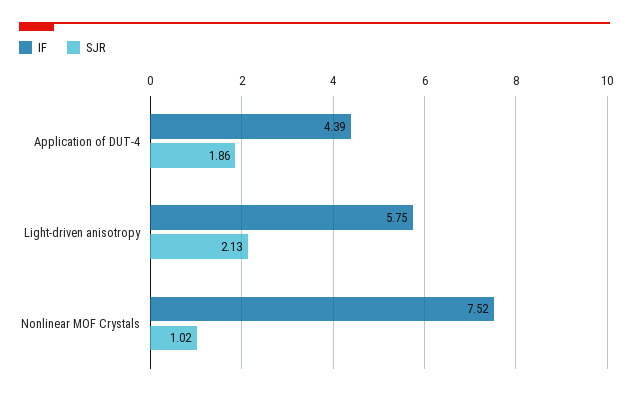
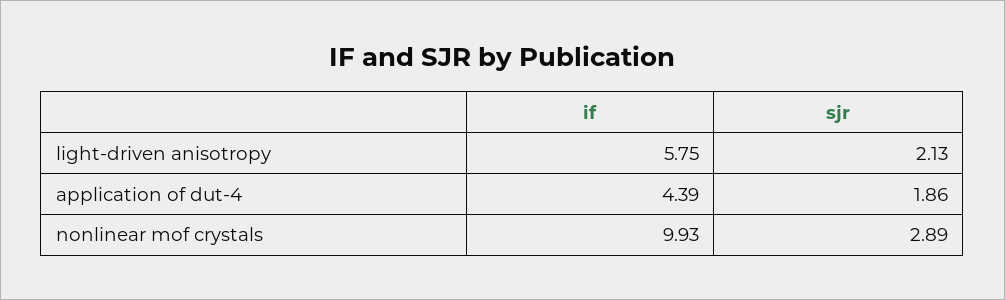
IF, Nonlinear MOF Crystals: 7.52 -> 9.93
SJR, Nonlinear MOF Crystals: 1.02 -> 2.89

